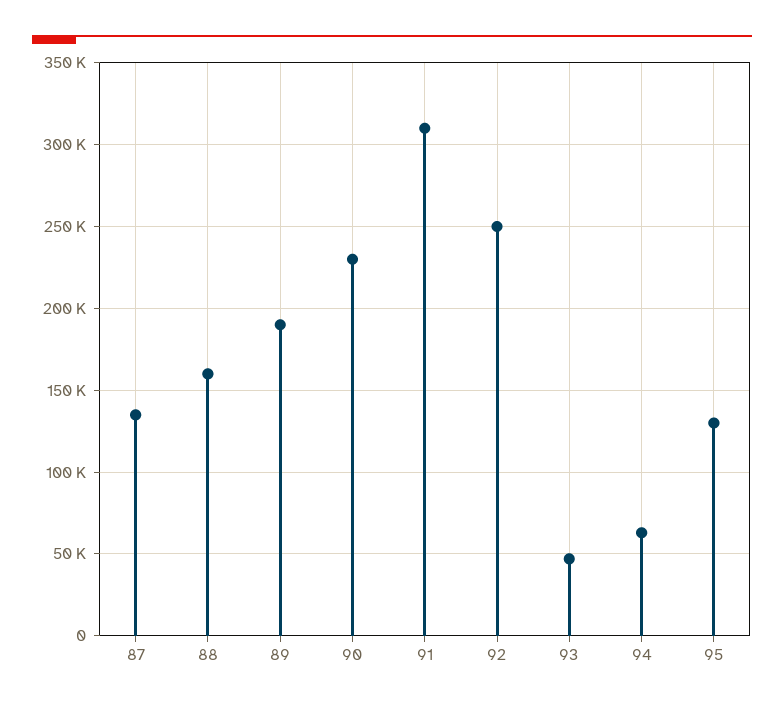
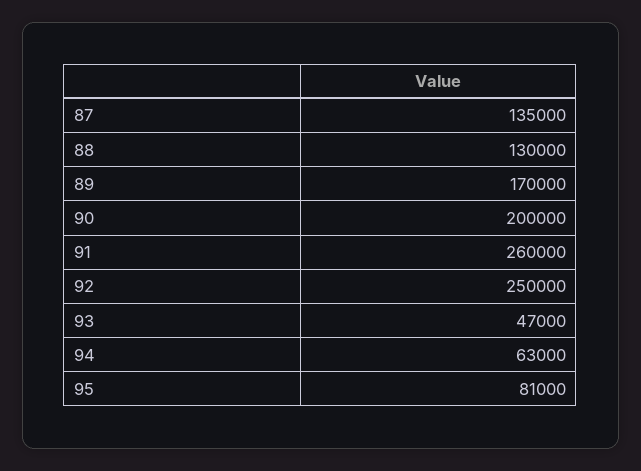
88: 160000 -> 130000
89: 190000 -> 170000
90: 230000 -> 200000
91: 310000 -> 260000
95: 130000 -> 81000

